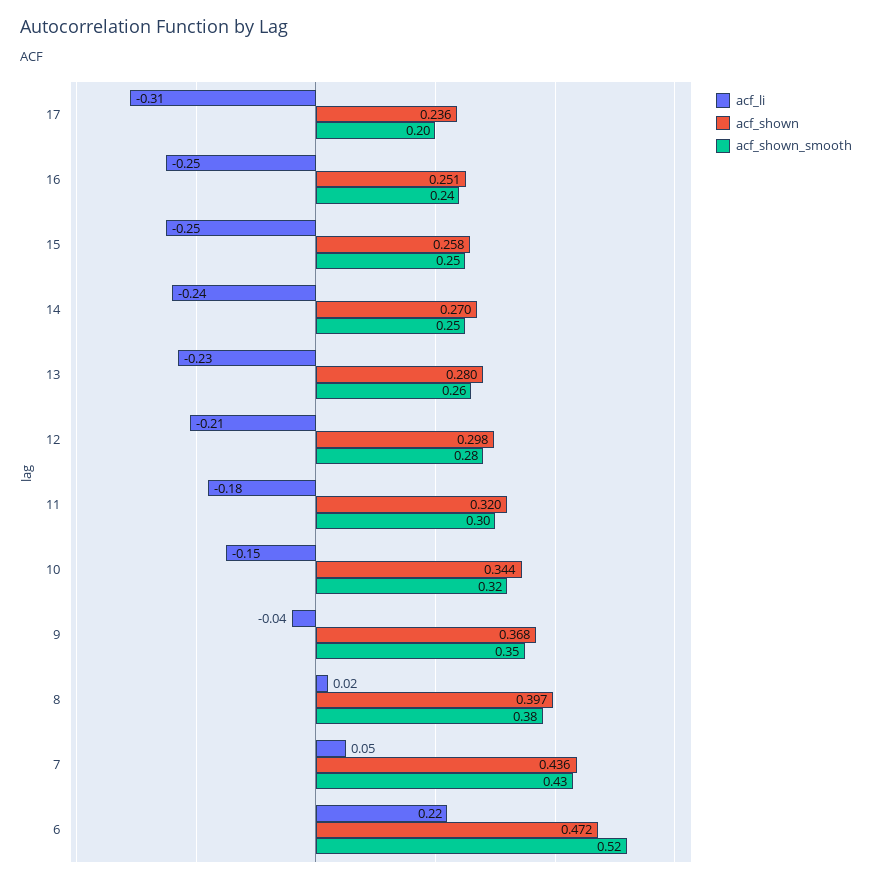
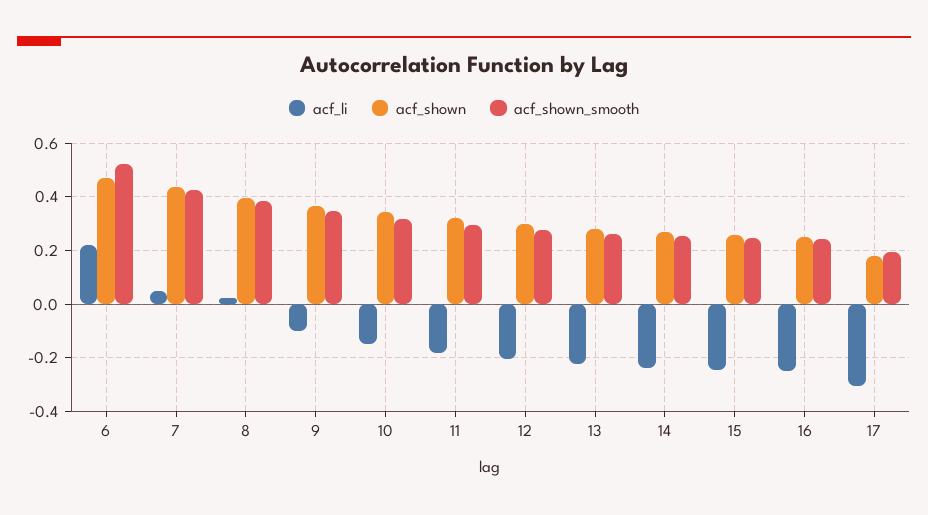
acf_shown, 17: 0.236 -> 0.175
acf_li, 9: -0.04 -> -0.1

